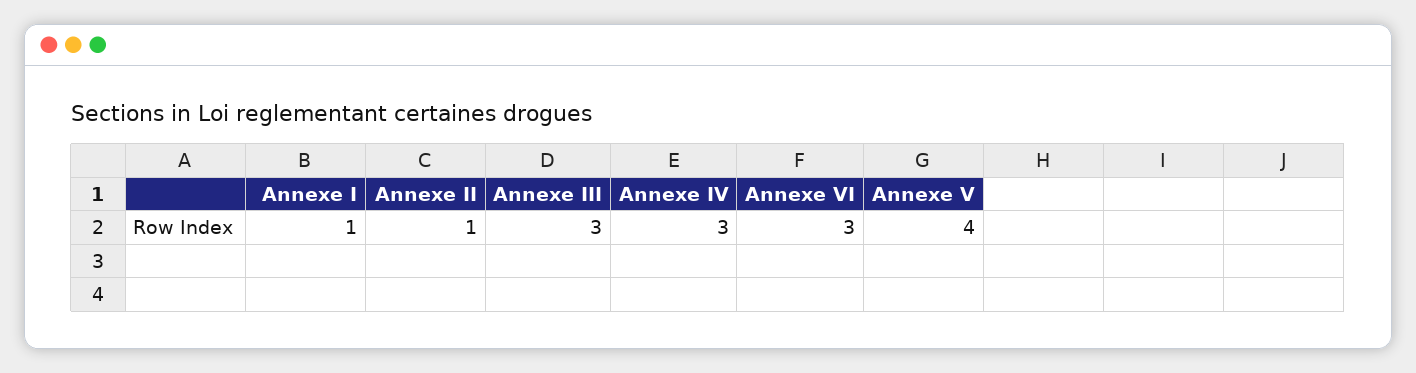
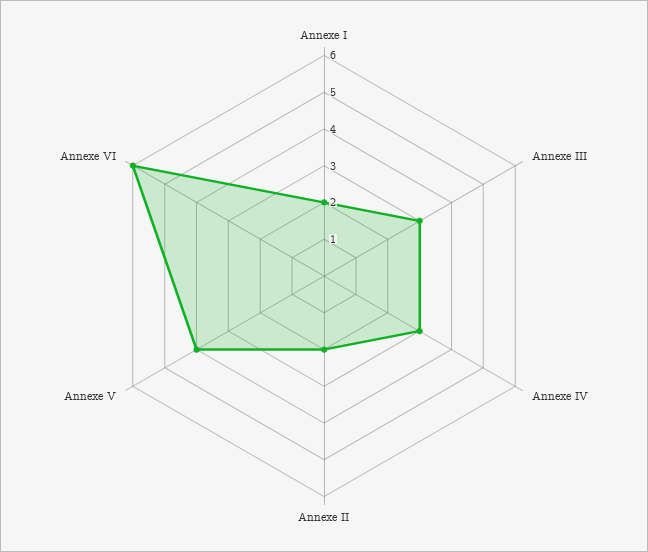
Annexe I: 1 -> 2
Annexe II: 1 -> 2
Annexe VI: 3 -> 6

